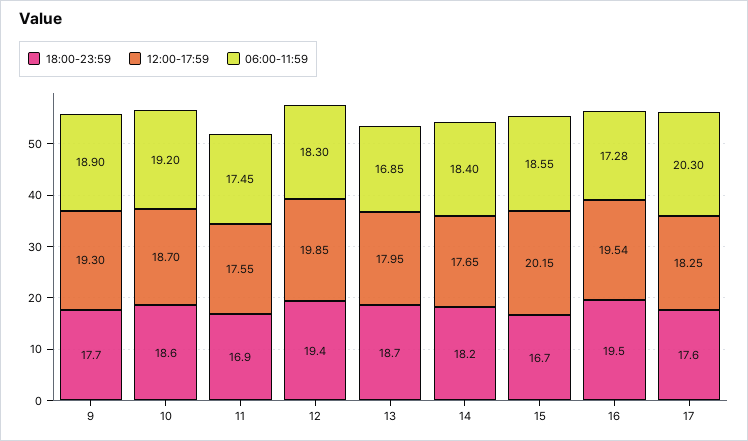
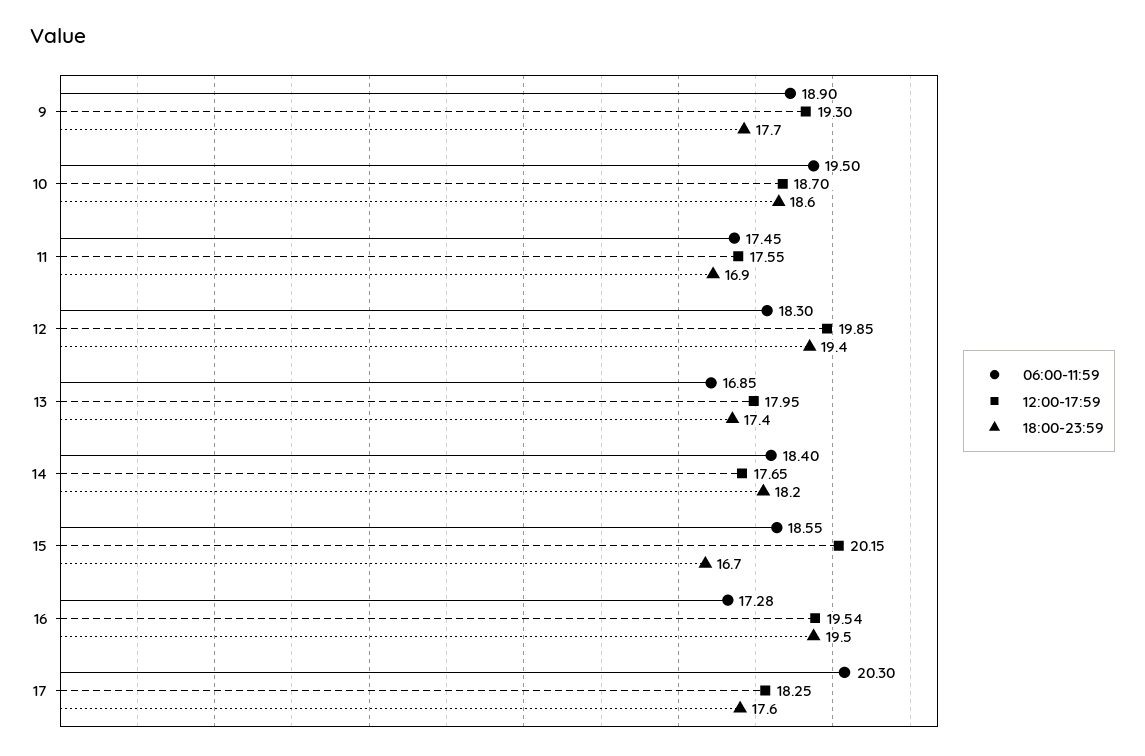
06:00-11:59, 10: 19.2 -> 19.5
18:00-23:59, 13: 18.7 -> 17.4

